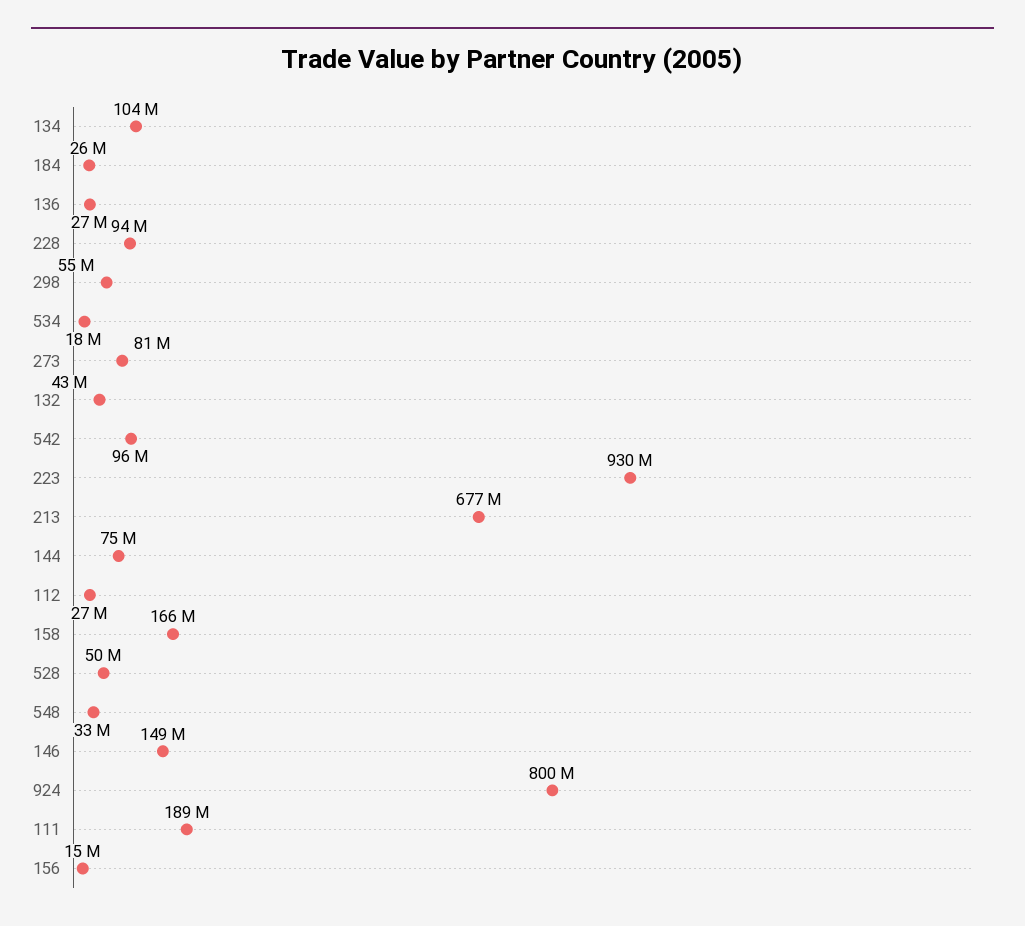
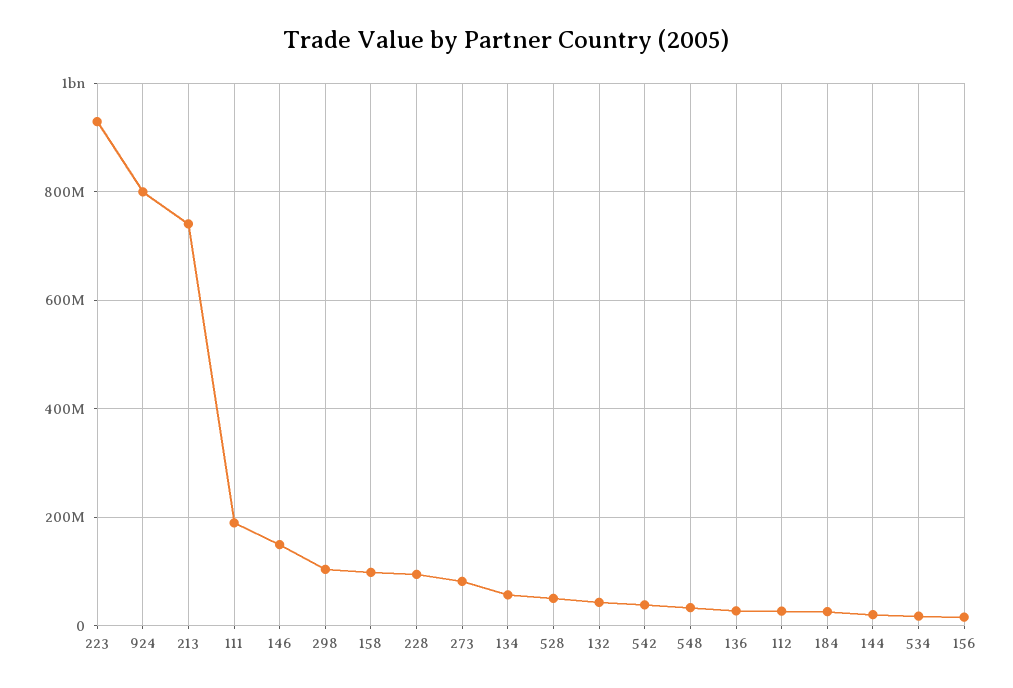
134: 104000000 -> 60000000
298: 55000000 -> 100000000
542: 96000000 -> 40000000
213: 677000000 -> 740000000
144: 75000000 -> 20000000
158: 166000000 -> 100000000

